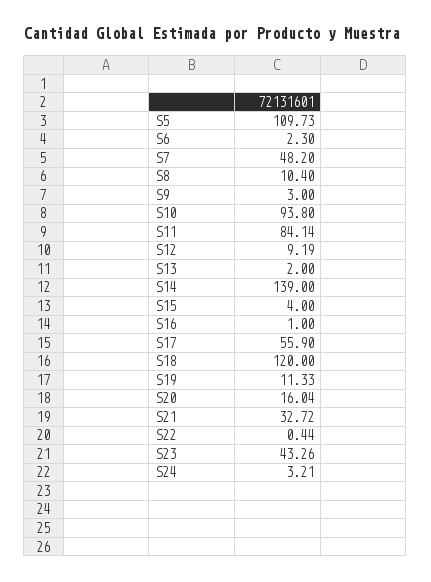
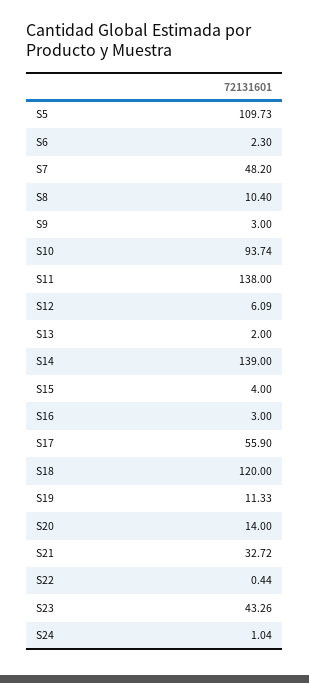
S10: 93.8 -> 93.74
S11: 84.14 -> 138
S12: 9.19 -> 6.09
S16: 1 -> 3
S20: 16.04 -> 14
S24: 3.21 -> 1.04

